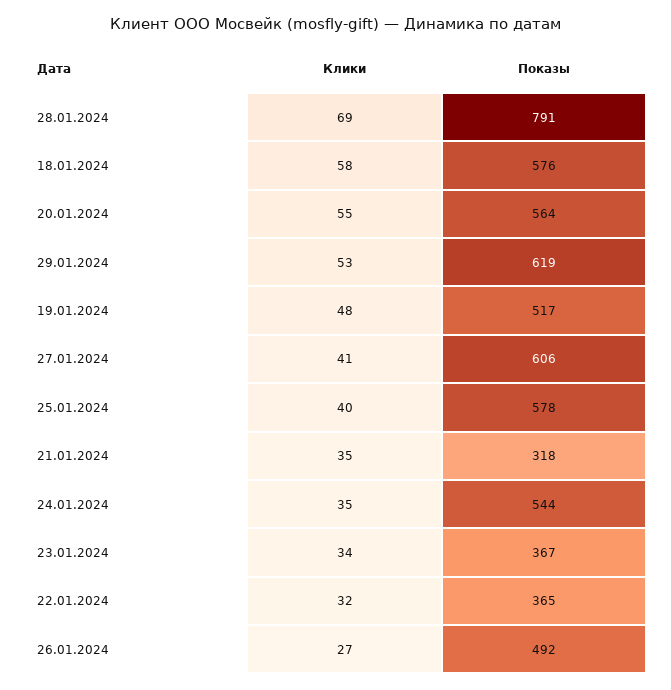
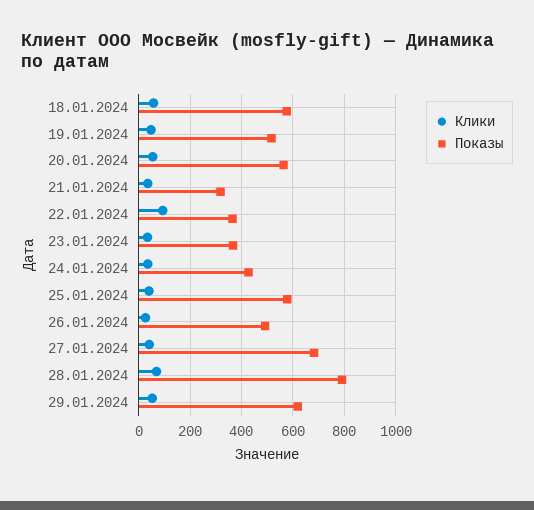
Показы, 27.01.2024: 606 -> 675
Показы, 24.01.2024: 544 -> 425
Клики, 22.01.2024: 32 -> 100

